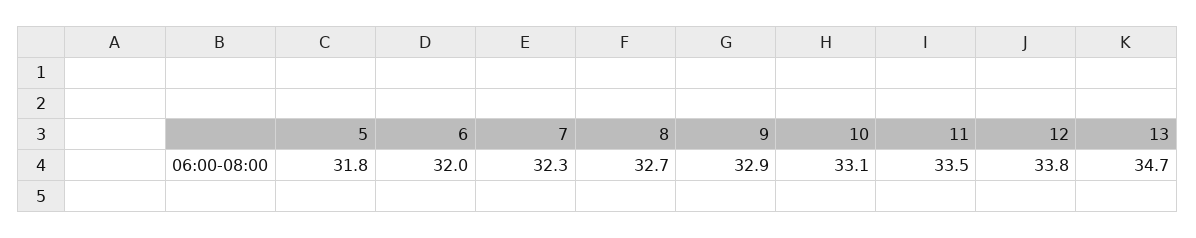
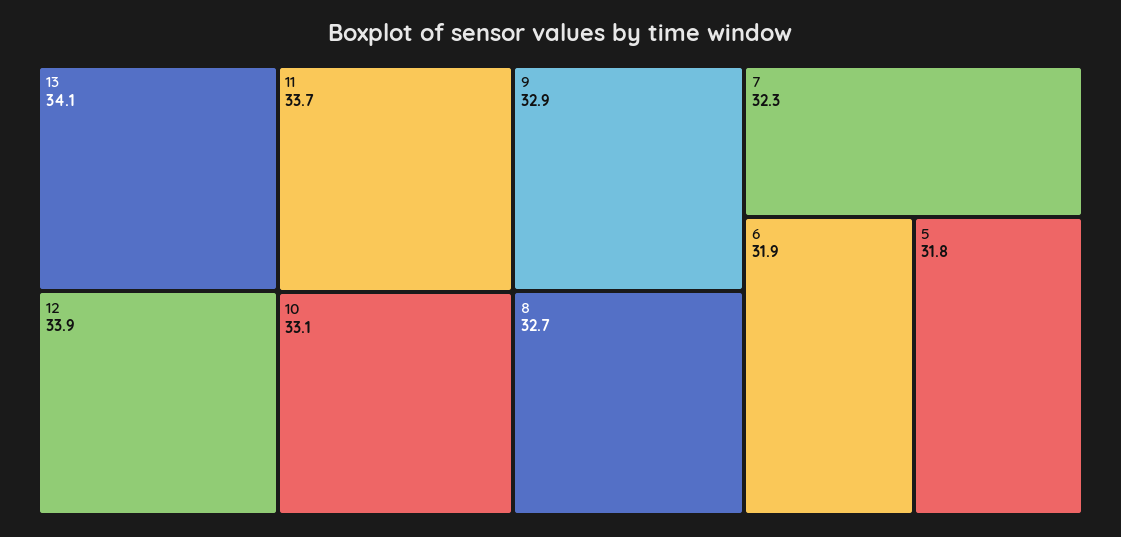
6: 32 -> 31.9
11: 33.5 -> 33.7
12: 33.8 -> 33.9
13: 34.7 -> 34.1

